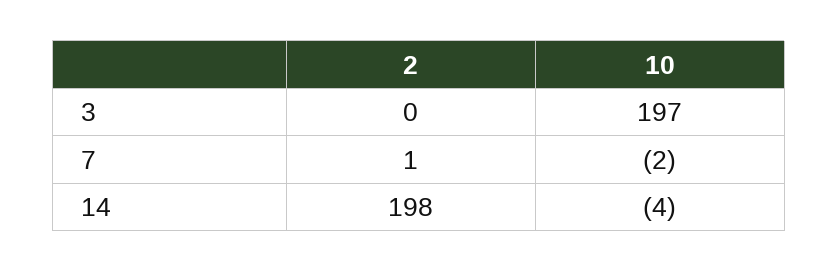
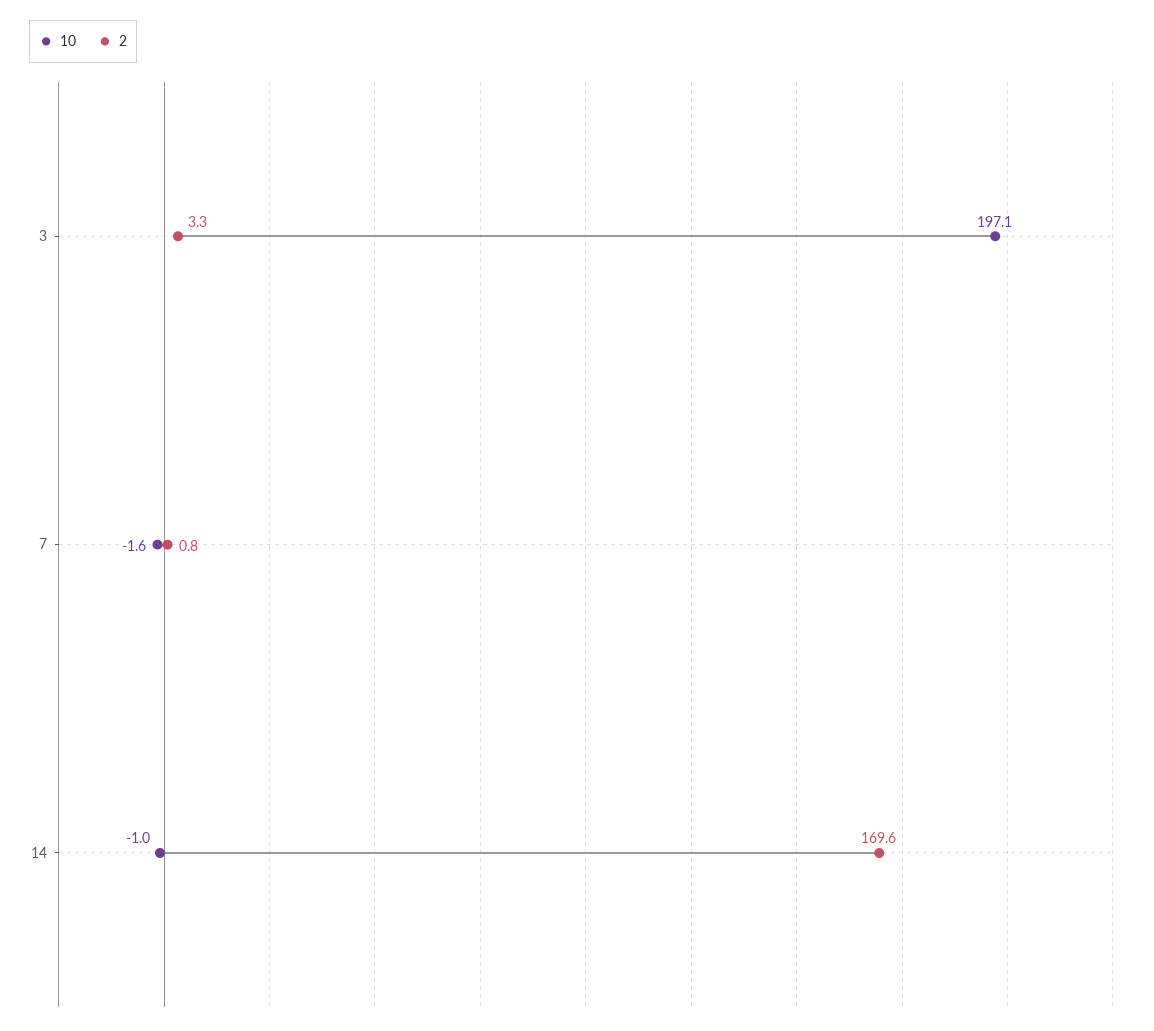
2, 3: 0 -> 3.3
2, 14: 198 -> 169.6
10, 14: -4 -> -1

